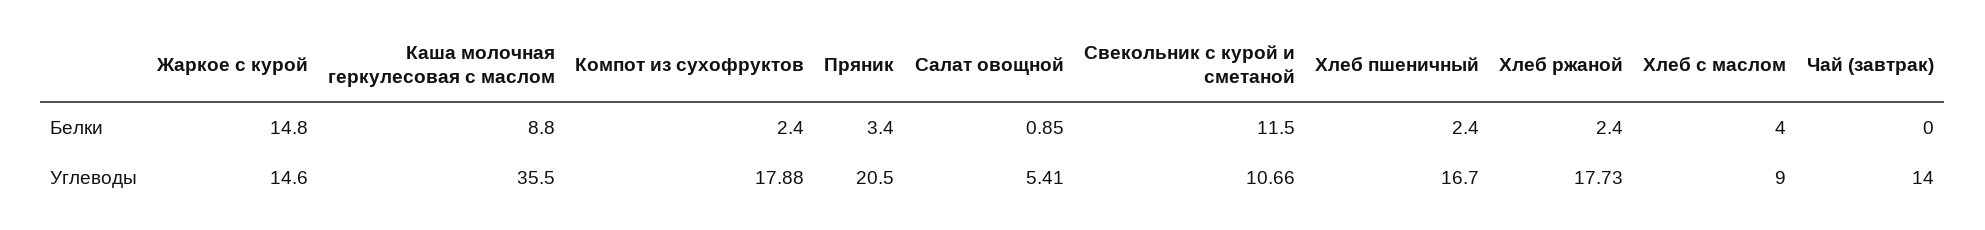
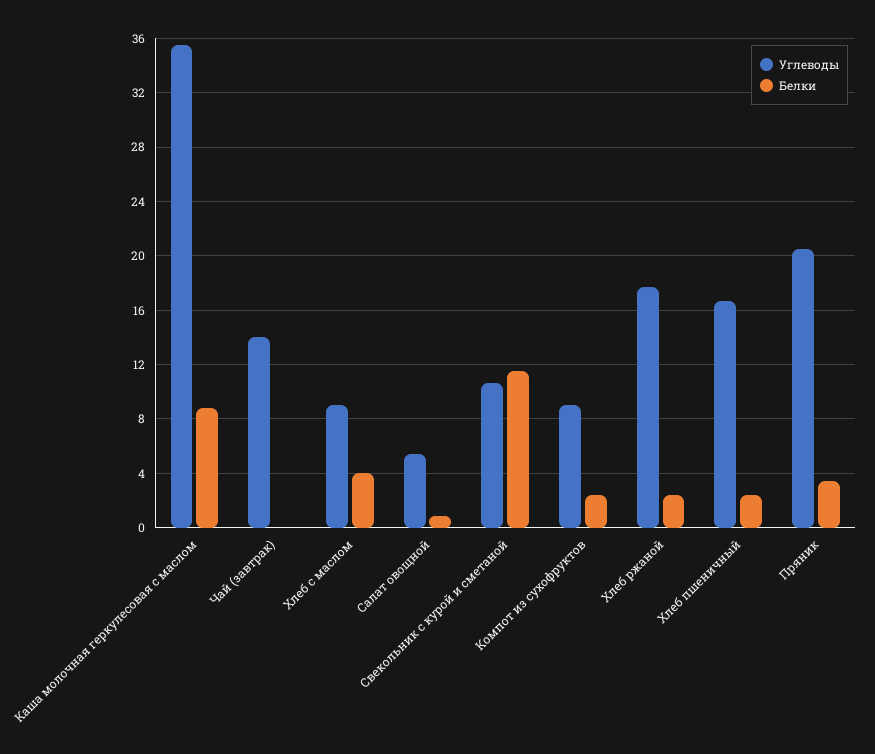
Белки, Жаркое с курой: 14.8 -> none
Углеводы, Жаркое с курой: 14.6 -> none
Углеводы, Компот из сухофруктов: 17.88 -> 9

